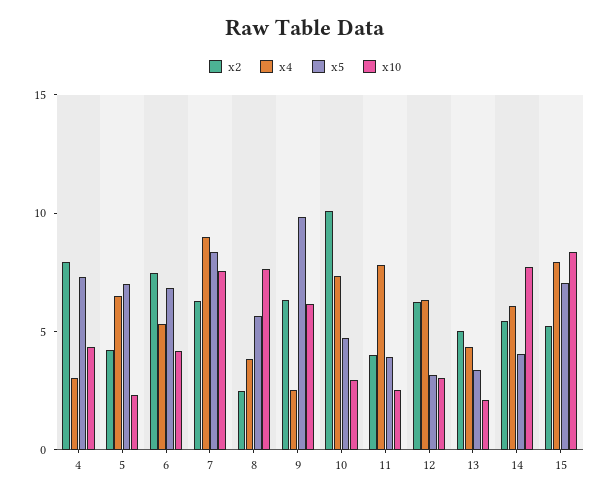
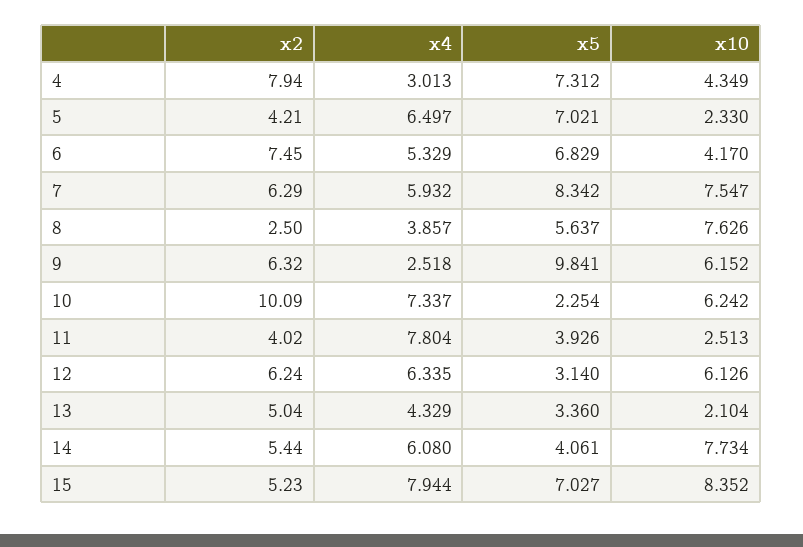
x4, 7: 9 -> 5.932
x5, 10: 5 -> 2.254
x10, 10: 3 -> 6.242
x10, 12: 3 -> 6.126

